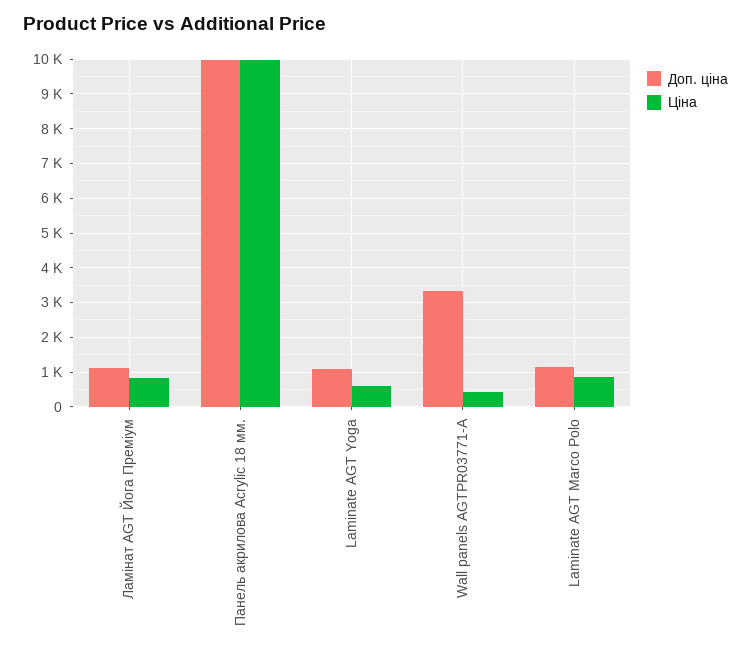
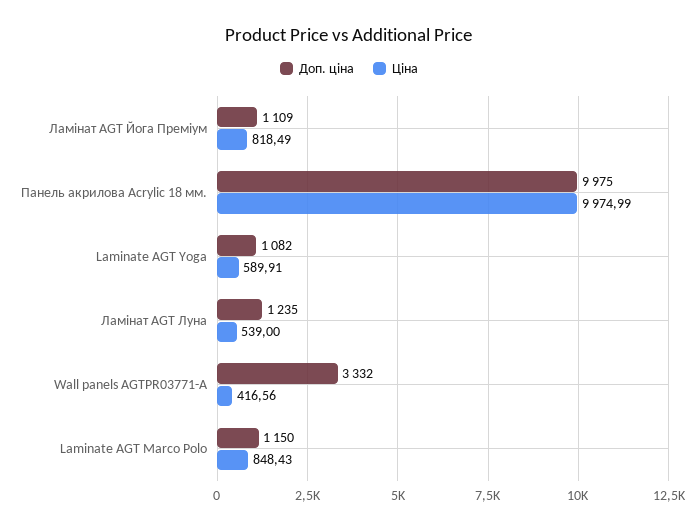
Доп. ціна, Ламінат AGT Луна: none -> 1235
Ціна, Ламінат AGT Луна: none -> 539

